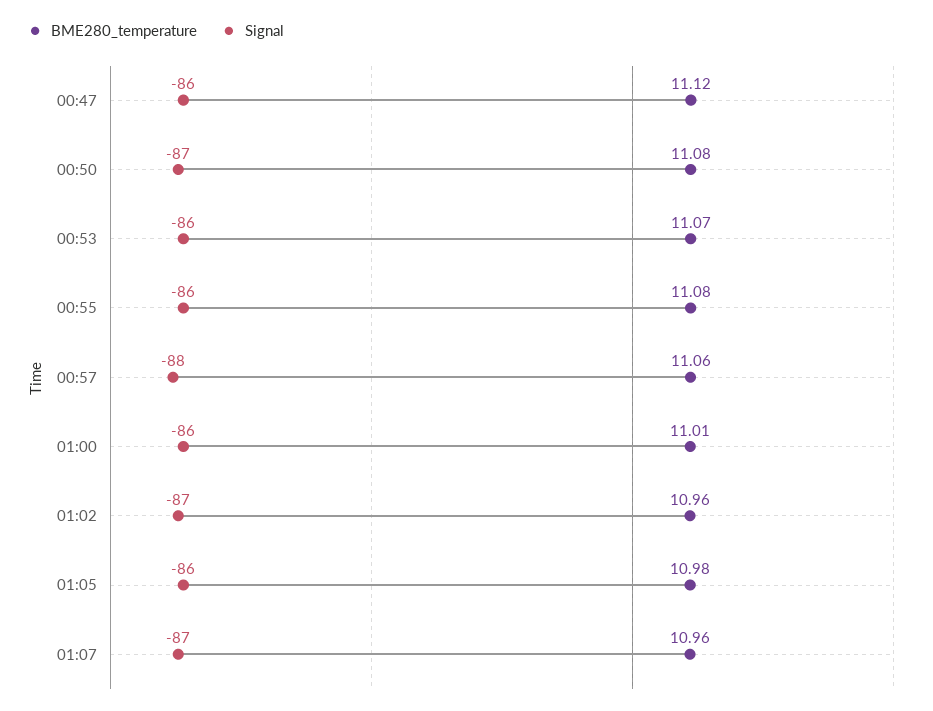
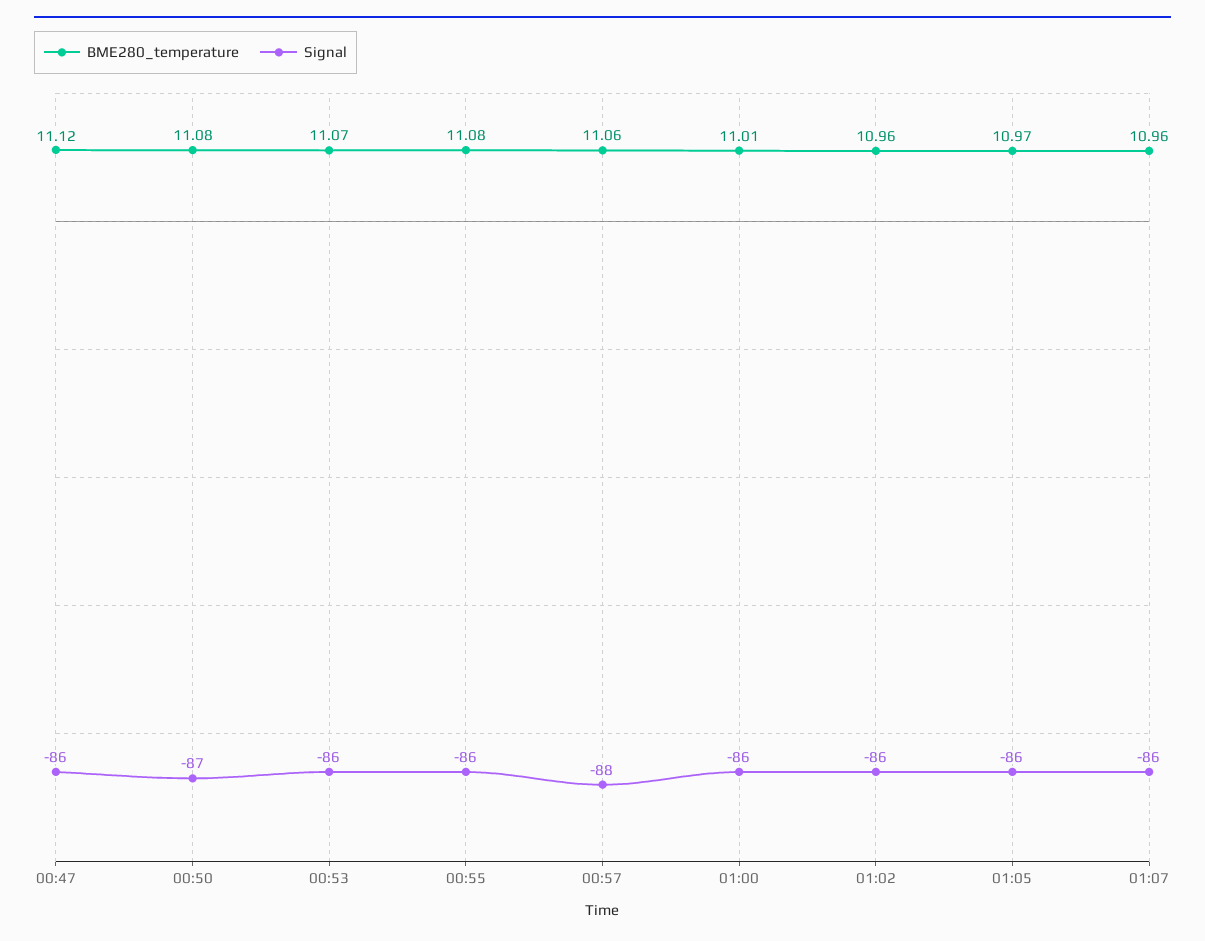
Signal, 01:02: -87 -> -86
BME280_temperature, 01:05: 10.98 -> 10.97
Signal, 01:07: -87 -> -86

